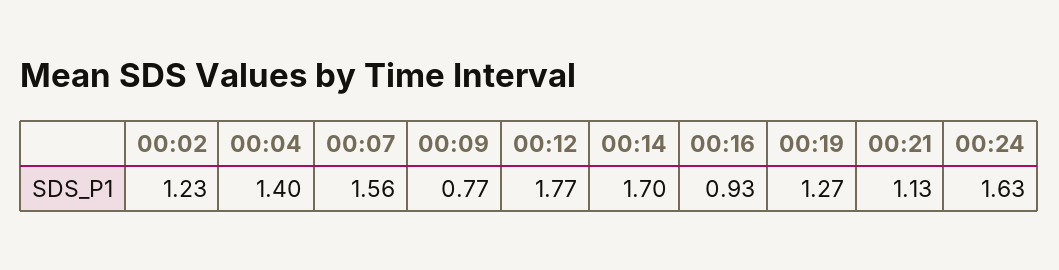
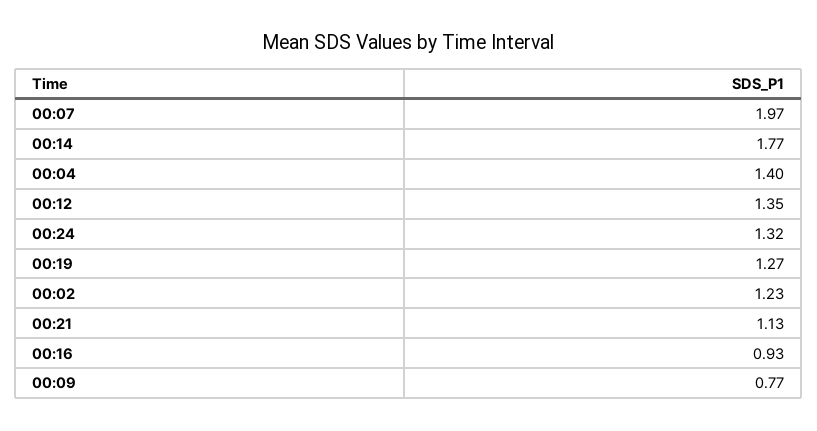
00:07: 1.56 -> 1.97
00:12: 1.77 -> 1.35
00:14: 1.7 -> 1.77
00:24: 1.63 -> 1.32

